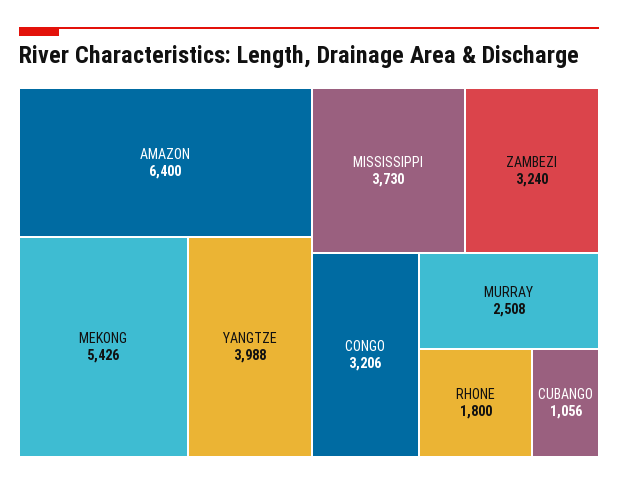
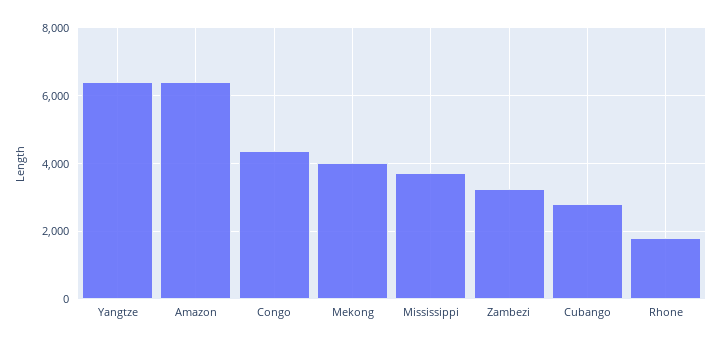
MEKONG: 5426 -> 4000
YANGTZE: 3988 -> 6400
CONGO: 3206 -> 4400
MURRAY: 2508 -> none
CUBANGO: 1056 -> 2800

